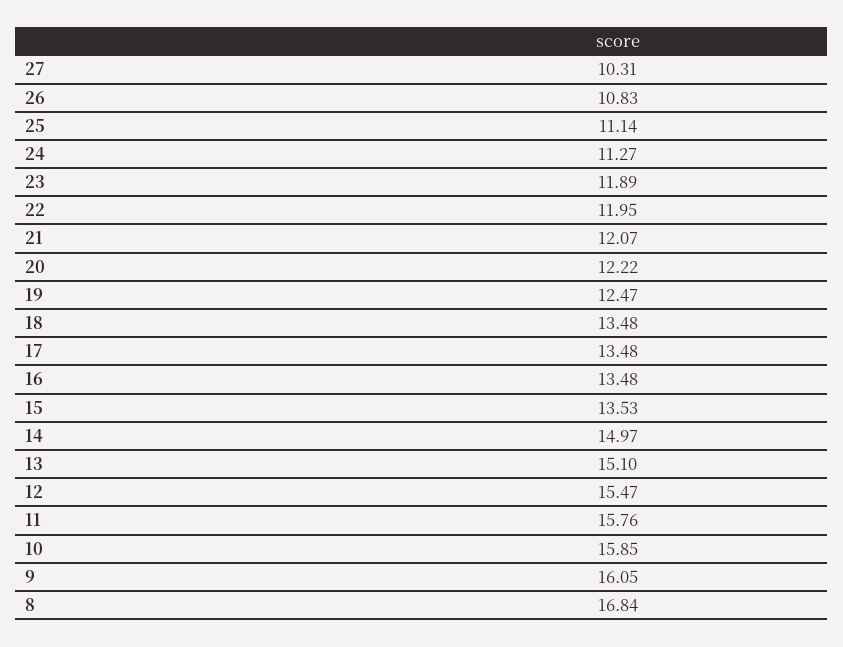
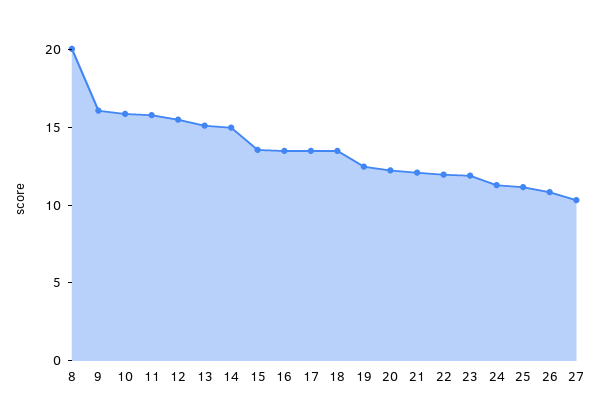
8: 16.84 -> 20

